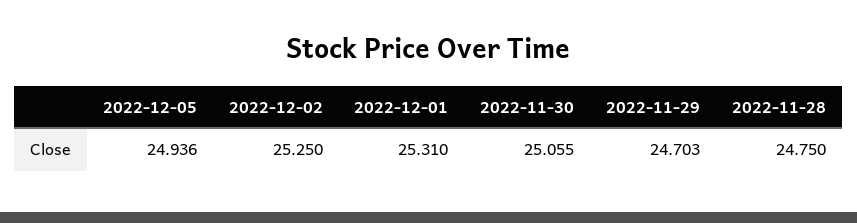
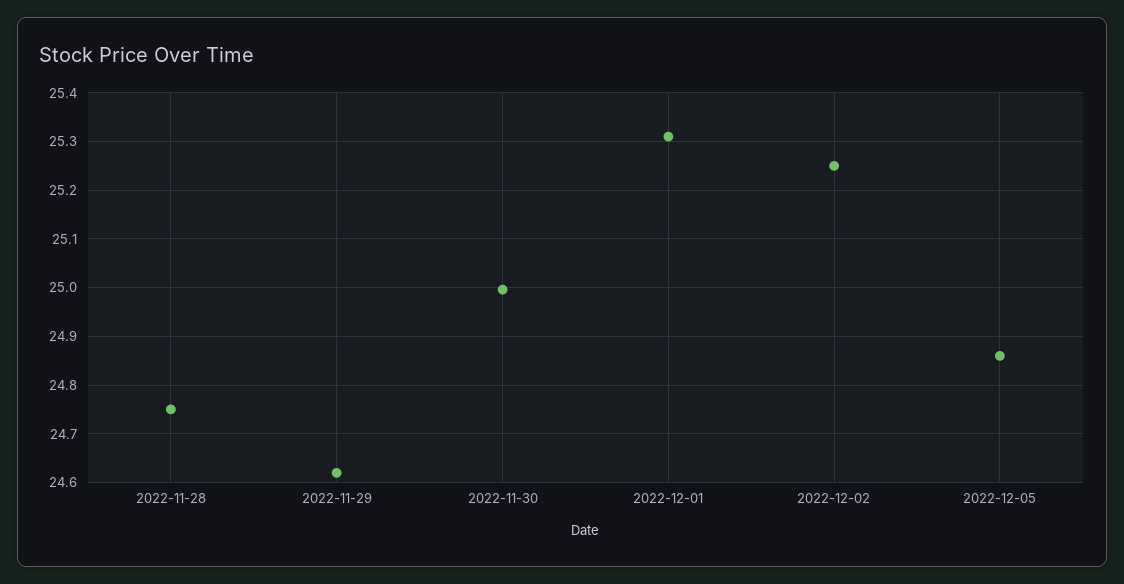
2022-12-05: 24.936 -> 24.86
2022-11-30: 25.055 -> 25
2022-11-29: 24.703 -> 24.62

